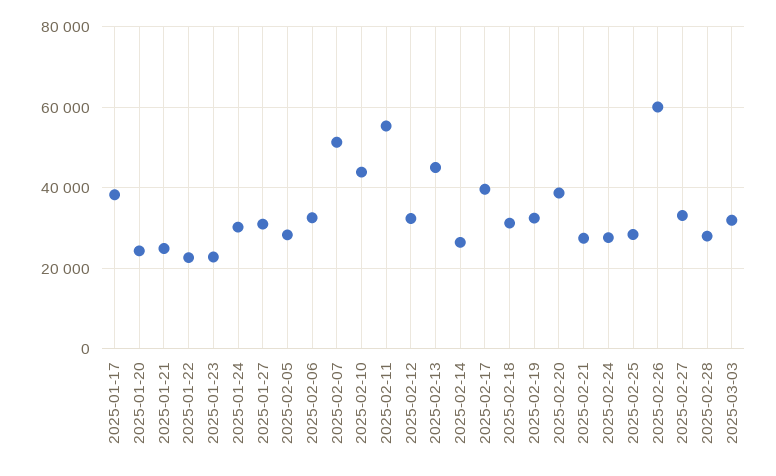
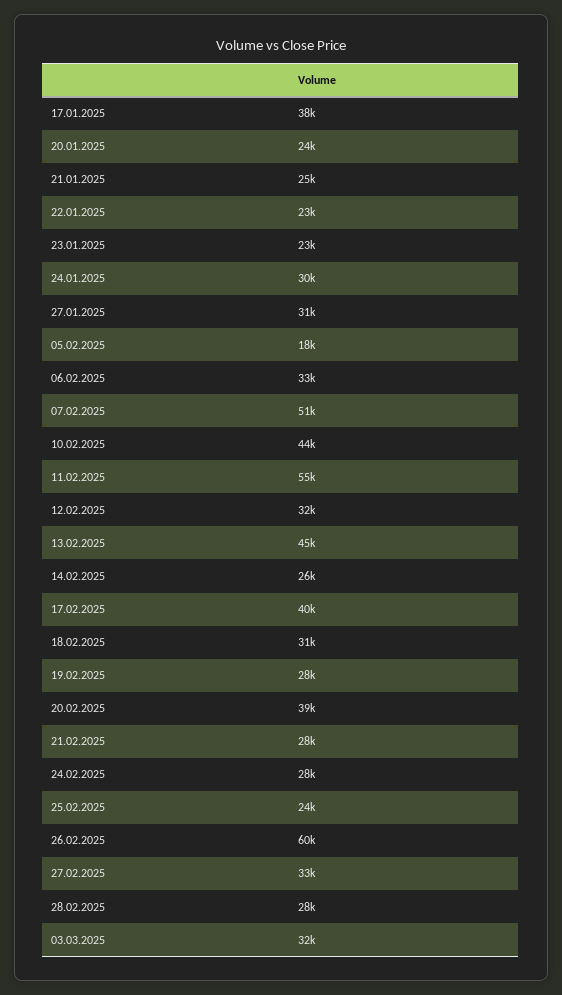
2025-02-05: 28000 -> 18000
2025-02-19: 32000 -> 28000
2025-02-25: 28000 -> 24000

